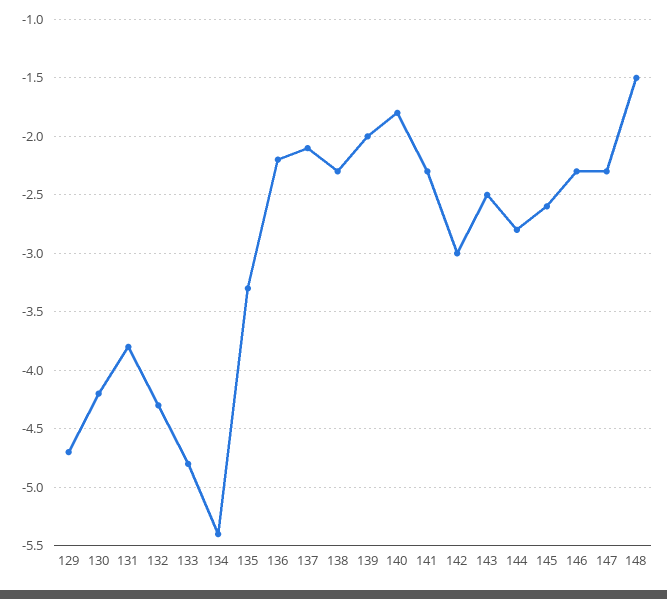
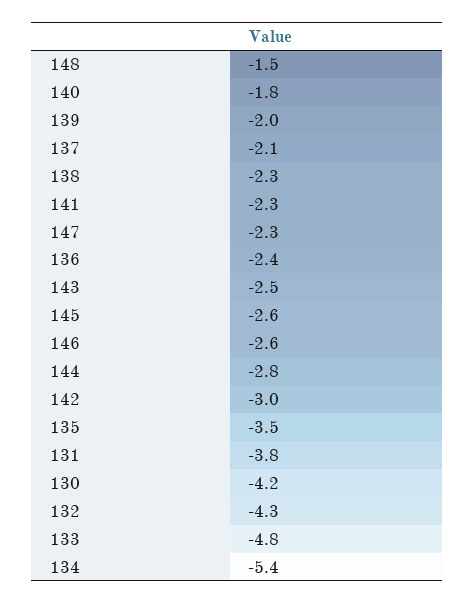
129: -4.7 -> none
135: -3.3 -> -3.5
136: -2.2 -> -2.4
146: -2.3 -> -2.6

